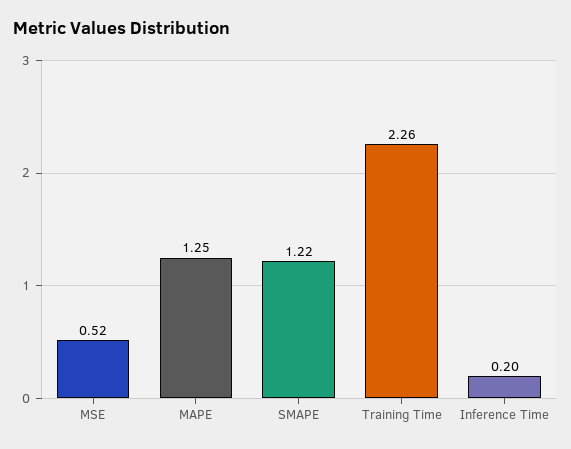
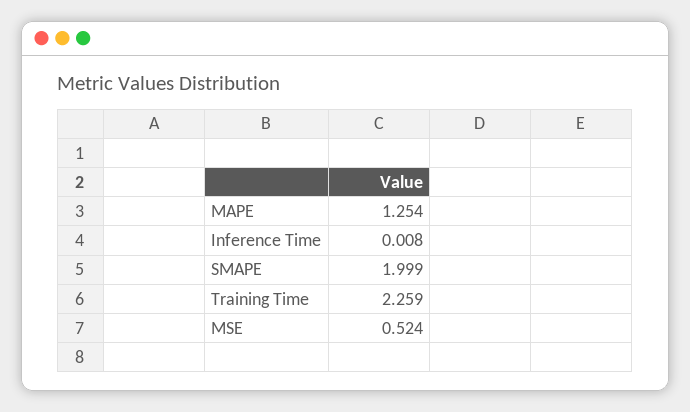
SMAPE: 1.22 -> 1.999
Inference Time: 0.2 -> 0.008

